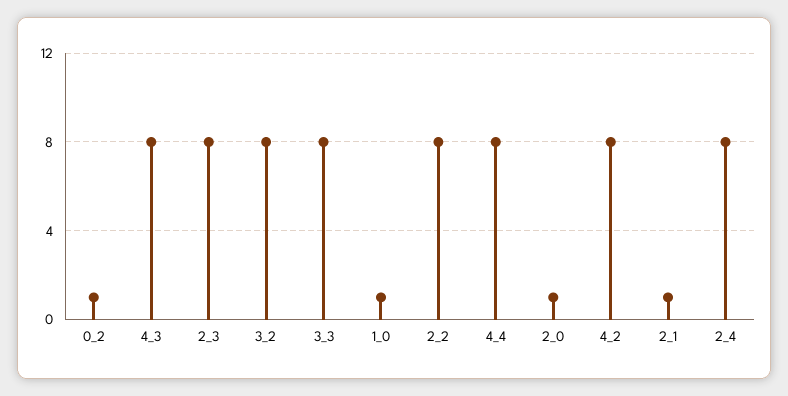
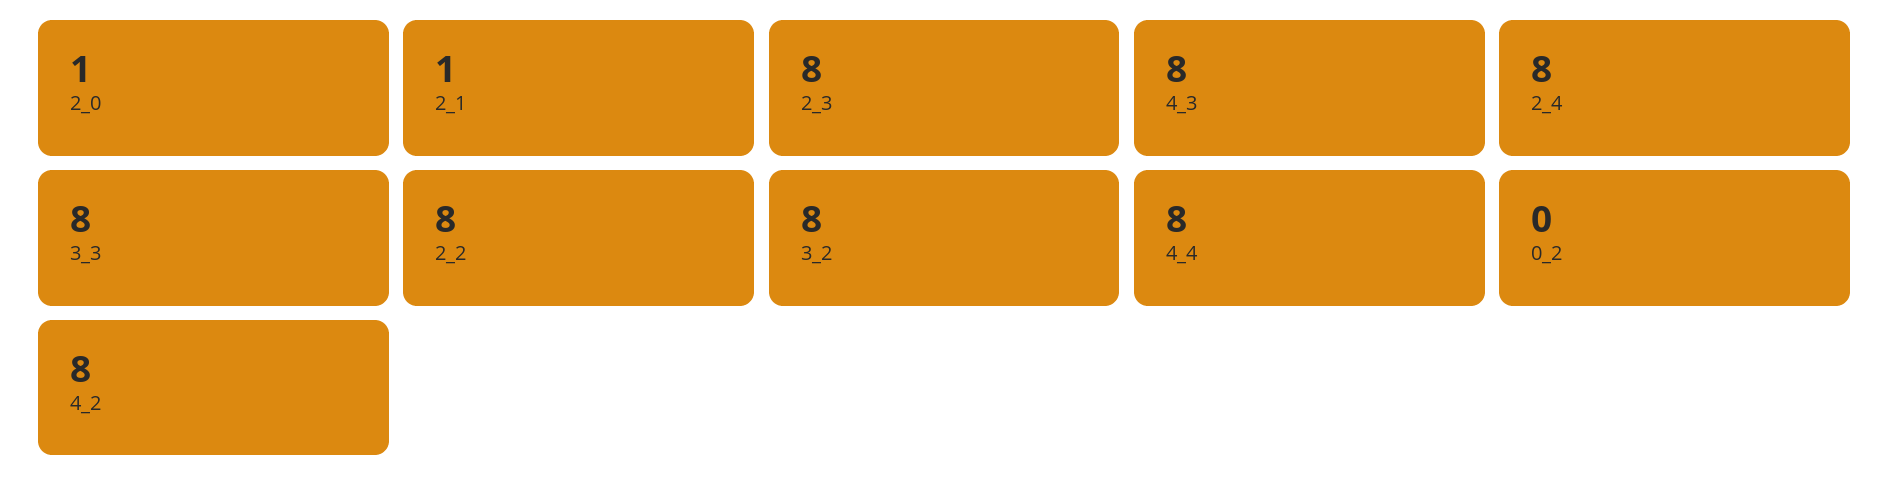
0_2: 1 -> 0
1_0: 1 -> none

